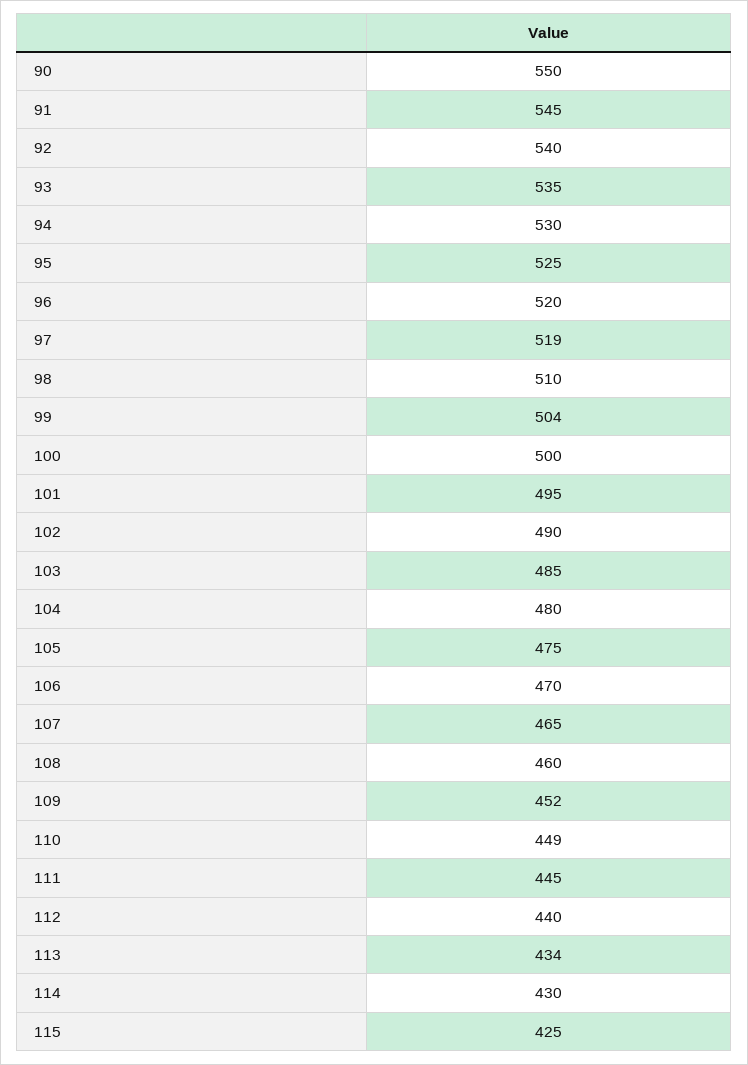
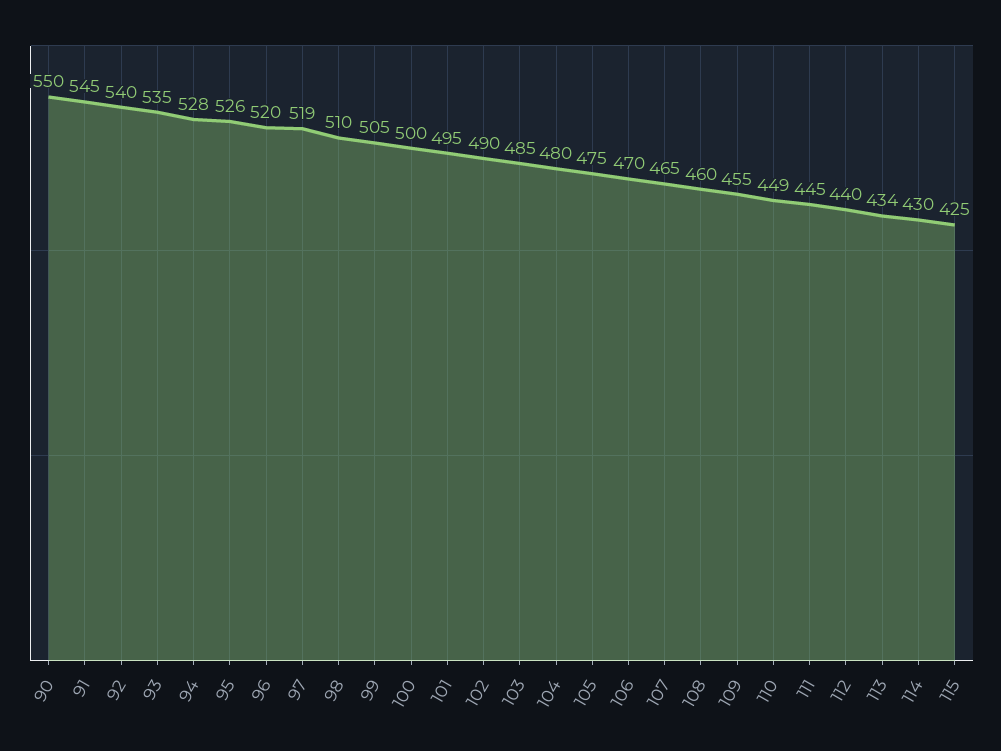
94: 530 -> 528
95: 525 -> 526
99: 504 -> 505
109: 452 -> 455

